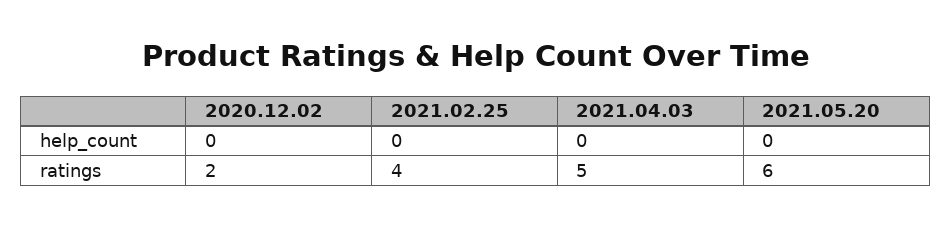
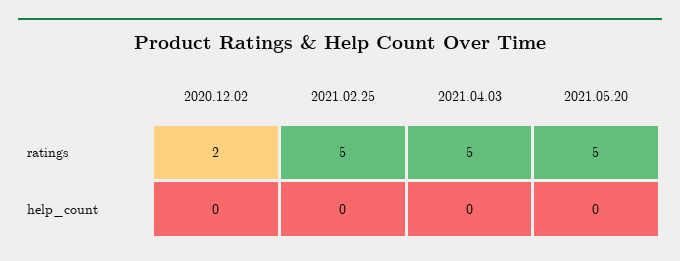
2021.02.25, ratings: 4 -> 5
2021.05.20, ratings: 6 -> 5

